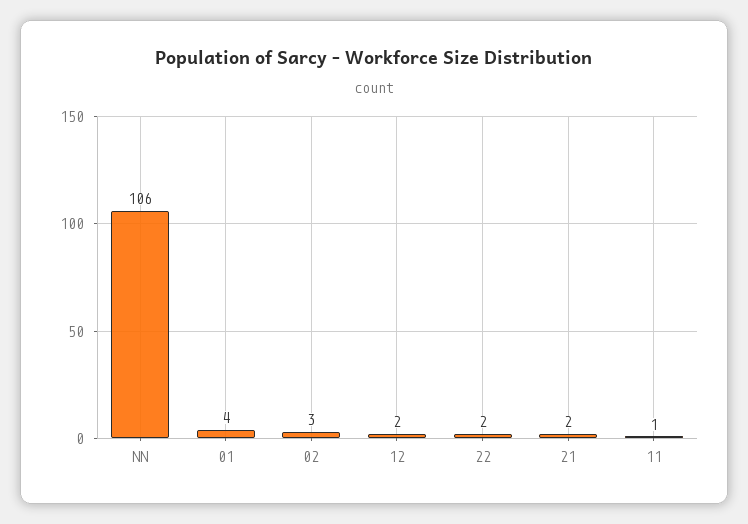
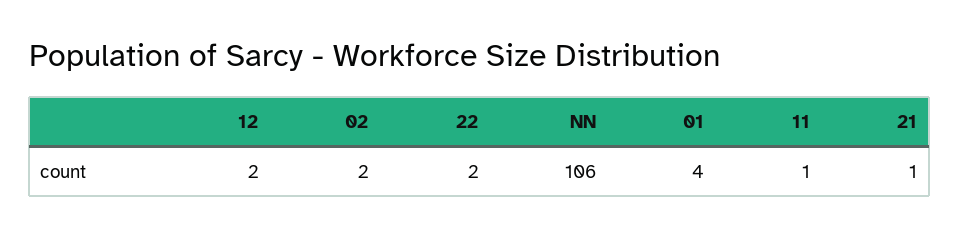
02: 3 -> 2
21: 2 -> 1

